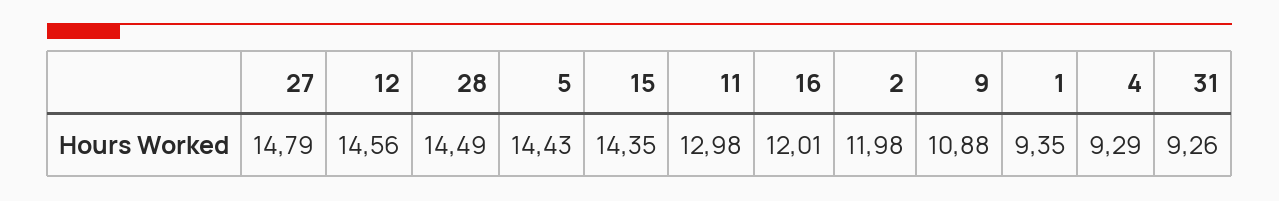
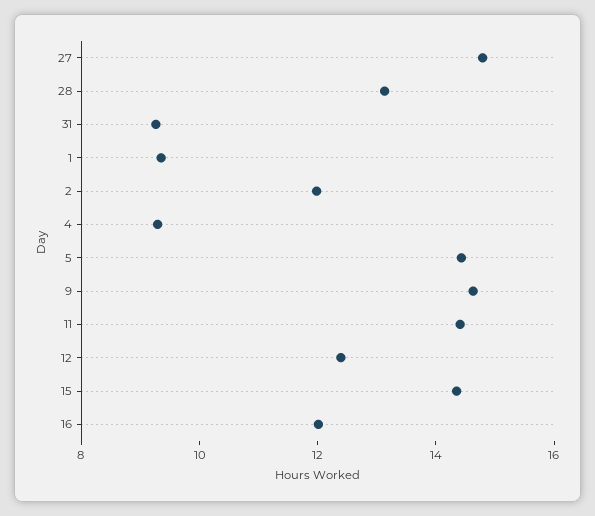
12: 14.56 -> 12.5
28: 14.49 -> 13
11: 12.98 -> 14.5
9: 10.88 -> 14.5

